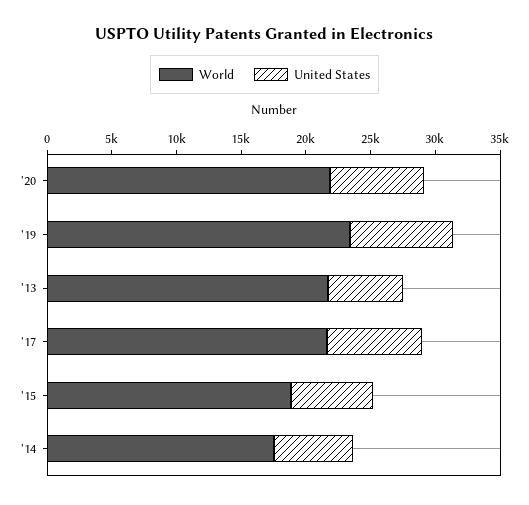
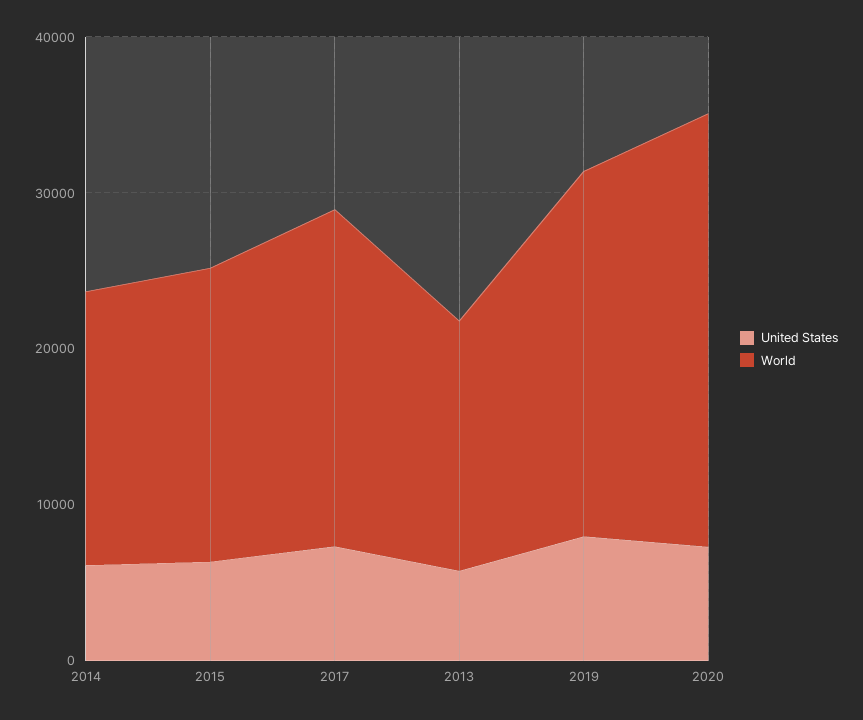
World, '20: 22000 -> 28000
World, '13: 22000 -> 16000

